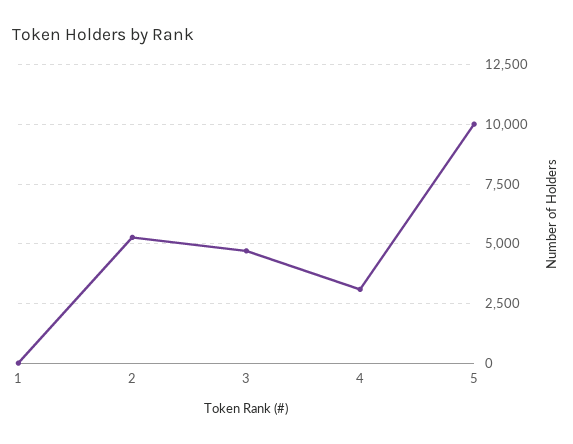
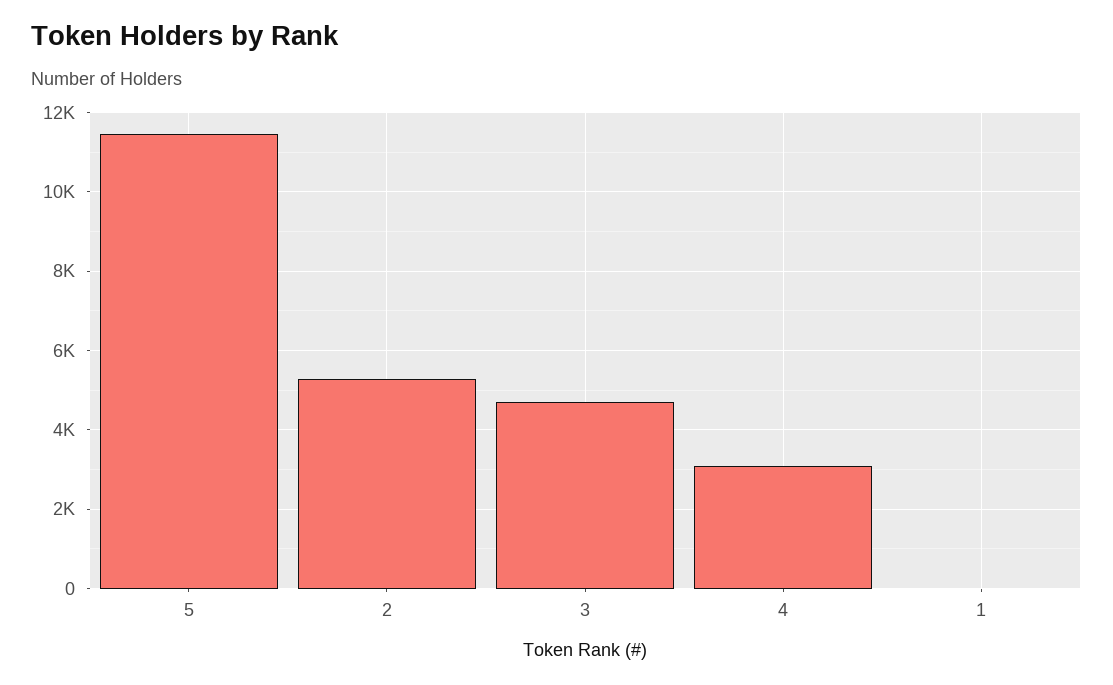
5: 10000 -> 11400

